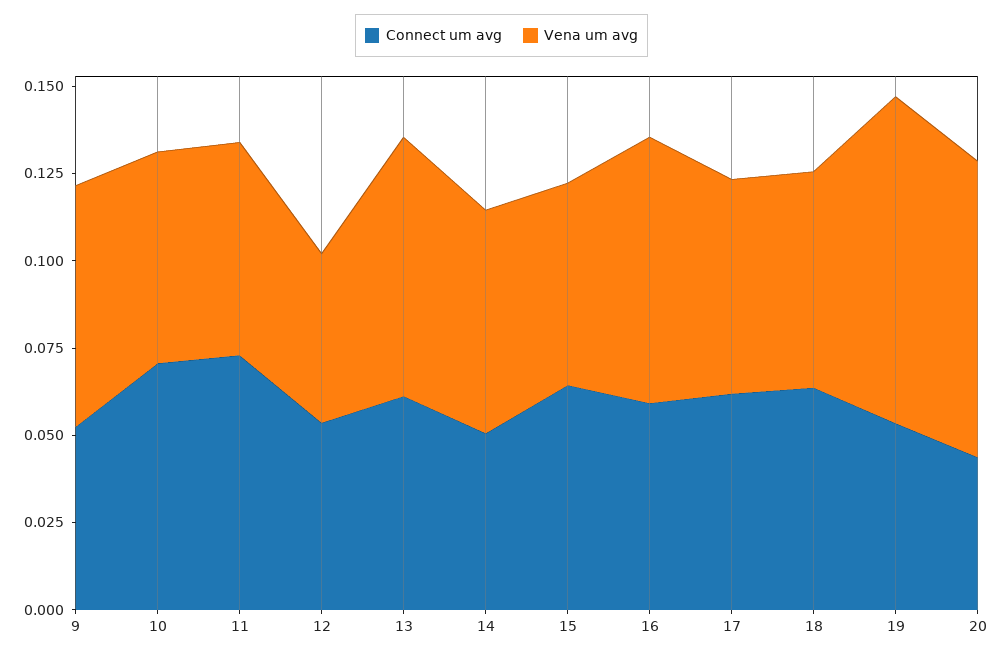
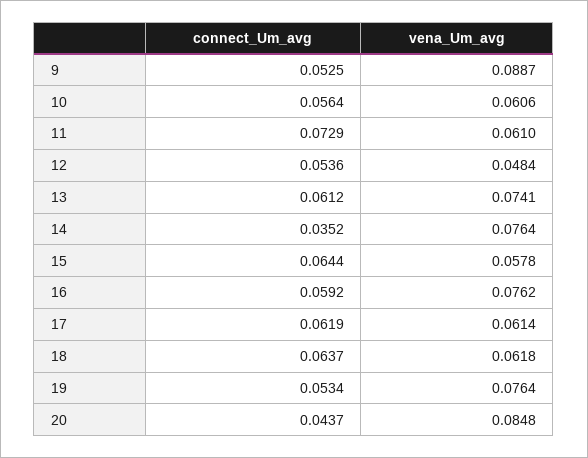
Vena um avg, 9: 0.07 -> 0.0887
Connect um avg, 10: 0.07 -> 0.0564
Connect um avg, 14: 0.05 -> 0.0352
Vena um avg, 14: 0.065 -> 0.0764
Vena um avg, 19: 0.095 -> 0.0764

